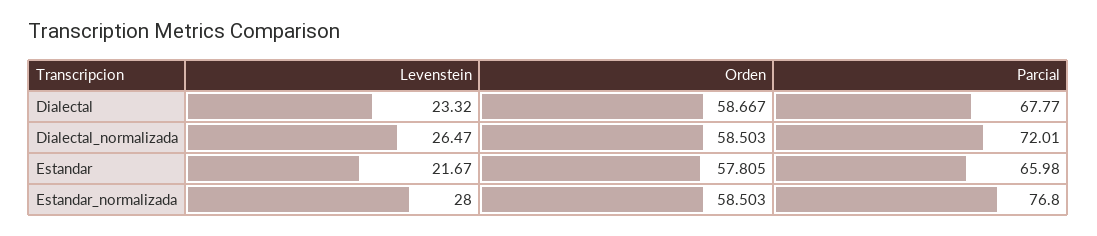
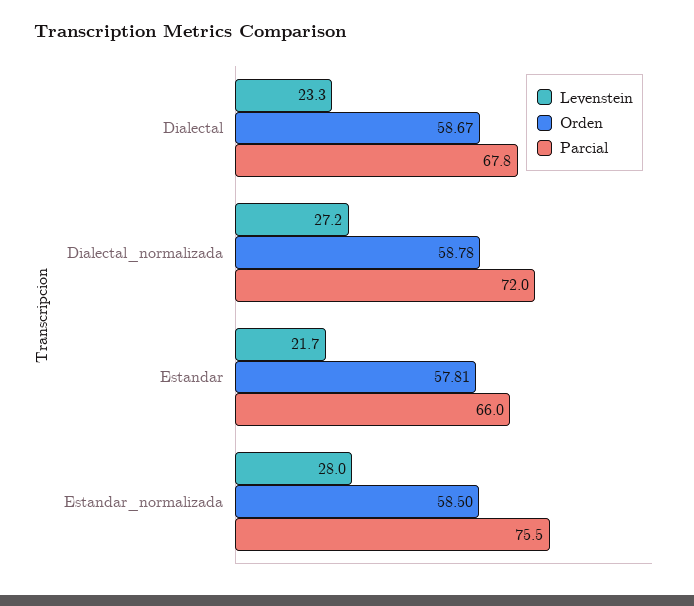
Levenstein, Dialectal_normalizada: 26.47 -> 27.2
Orden, Dialectal_normalizada: 58.503 -> 58.78
Parcial, Estandar_normalizada: 76.8 -> 75.5

